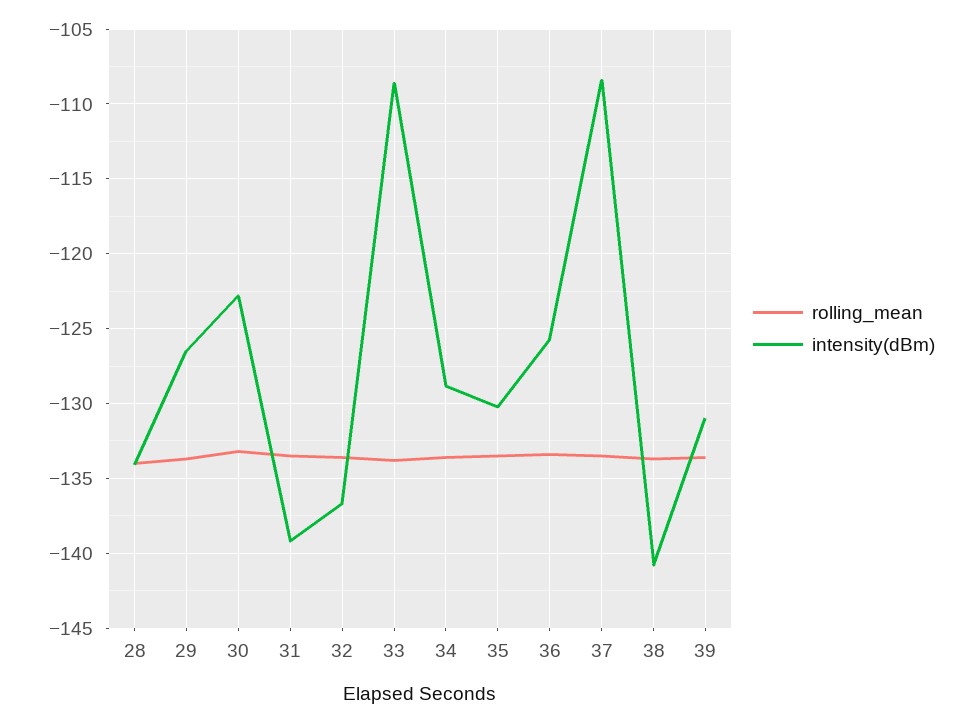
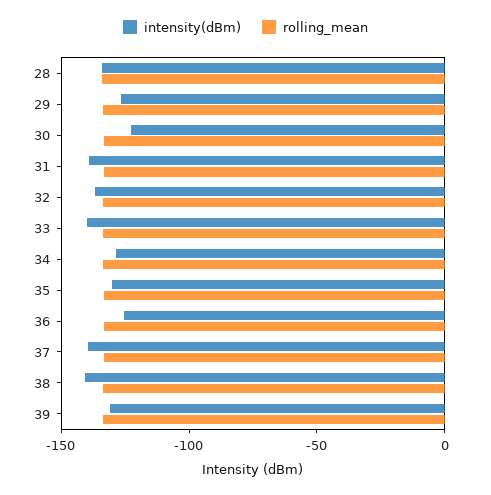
intensity(dBm), 33: -108.5 -> -140
intensity(dBm), 37: -108.5 -> -140

